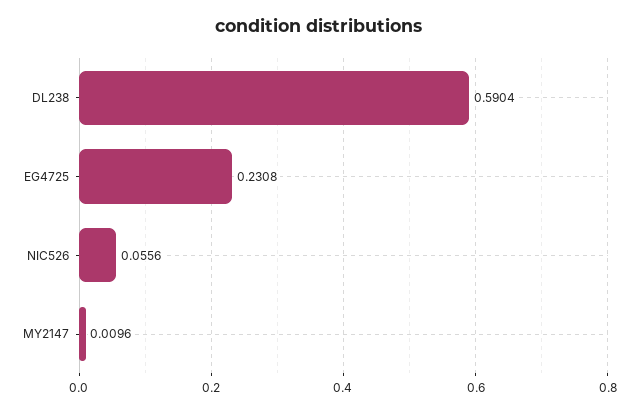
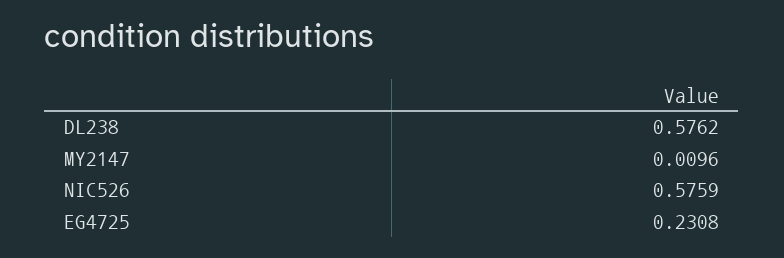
DL238: 0.5904 -> 0.5762
NIC526: 0.0556 -> 0.5759

